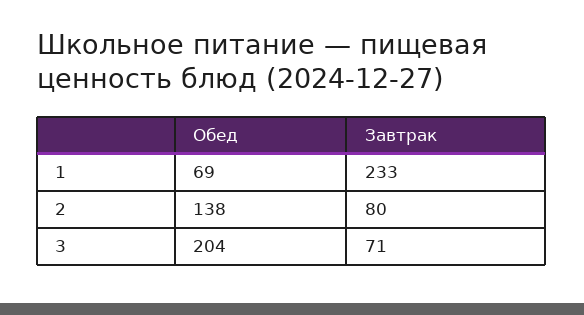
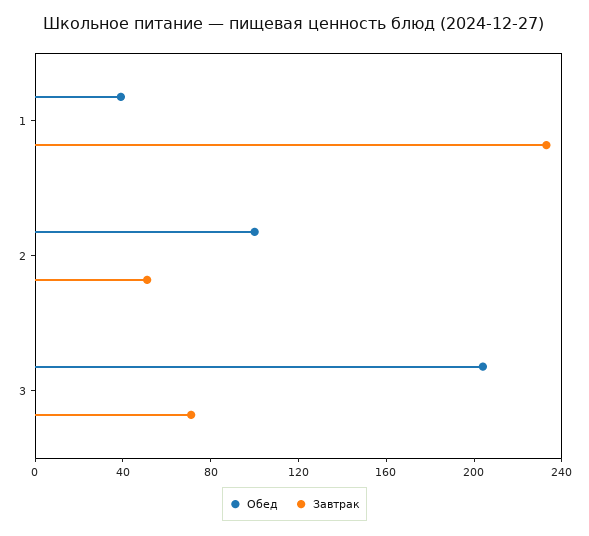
Обед, 1: 69 -> 40
Обед, 2: 138 -> 100
Завтрак, 2: 80 -> 50

